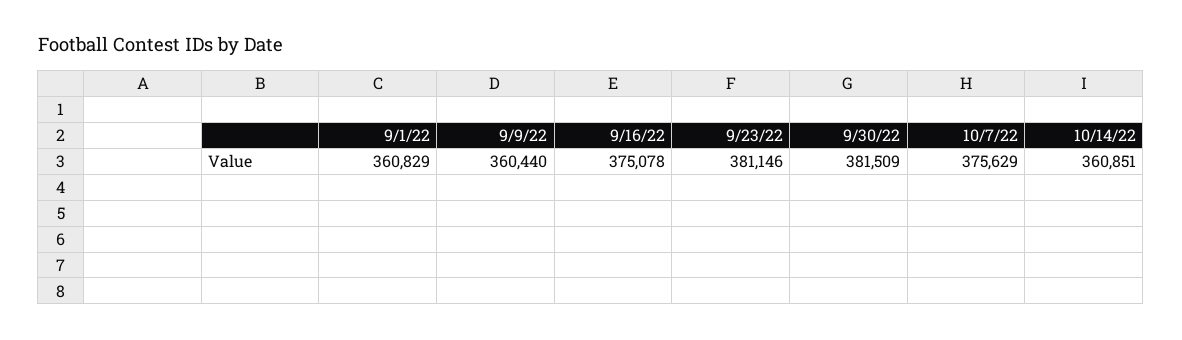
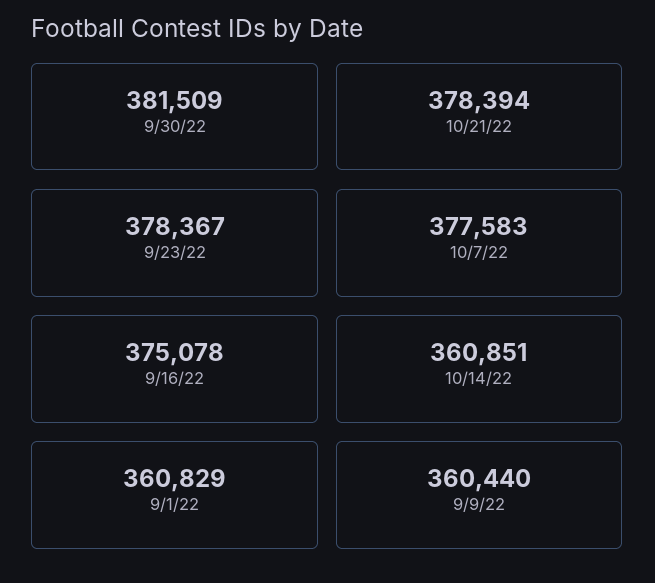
9/23/22: 381146 -> 378367
10/7/22: 375629 -> 377583
10/21/22: none -> 378394

